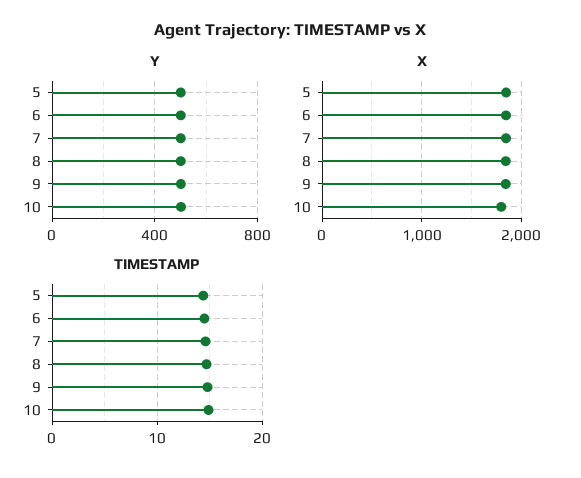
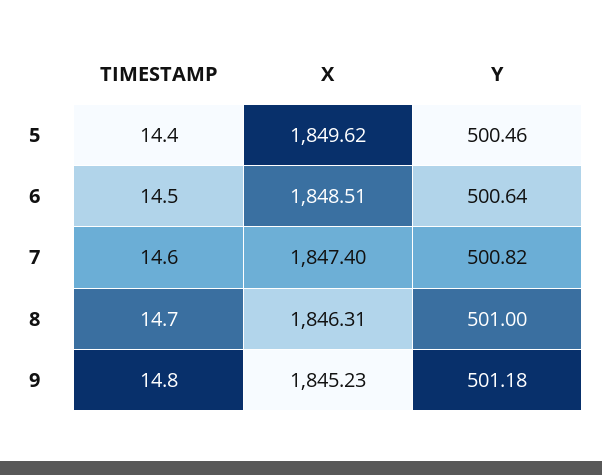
Y, 10: 500 -> none
X, 10: 1800 -> none
TIMESTAMP, 10: 15 -> none

